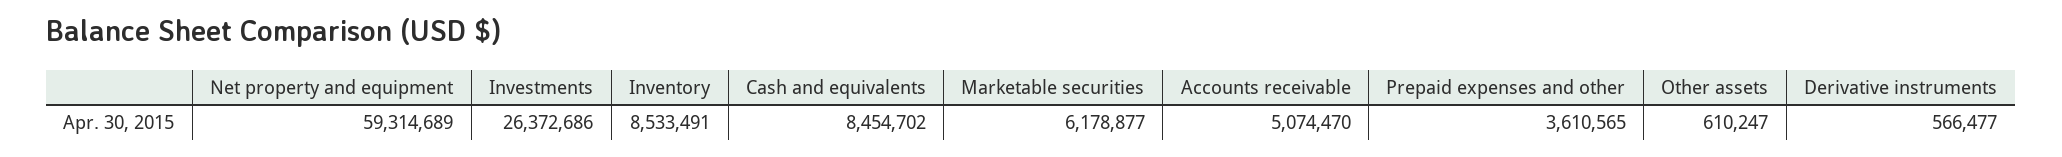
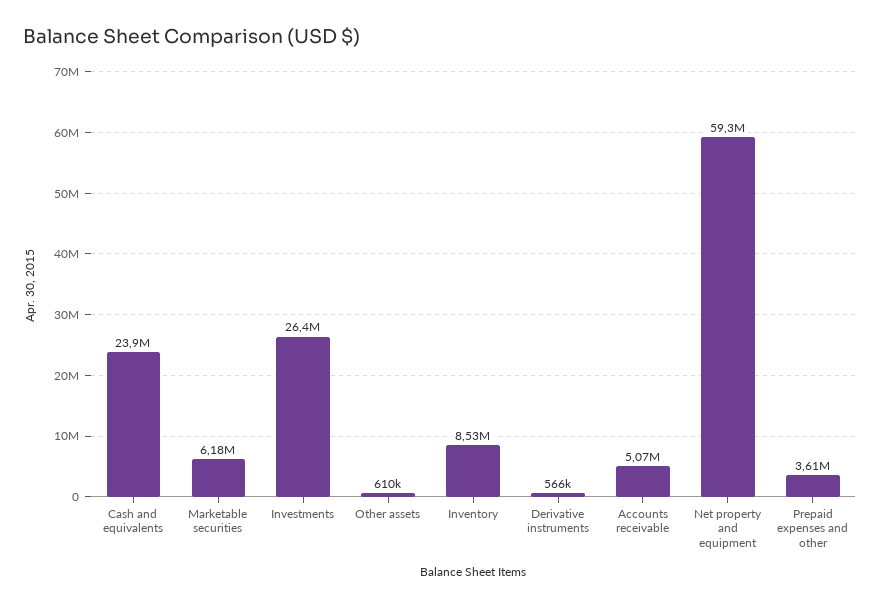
Cash and equivalents: 8454702 -> 23900000

